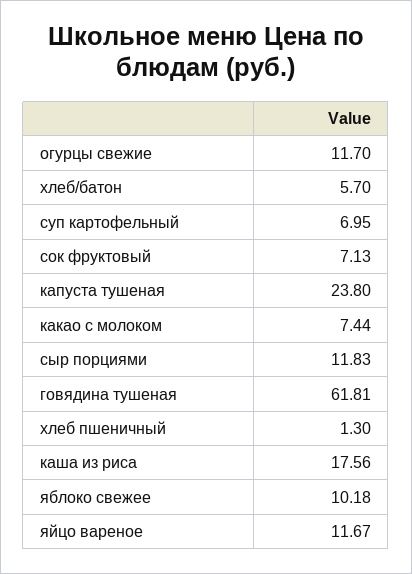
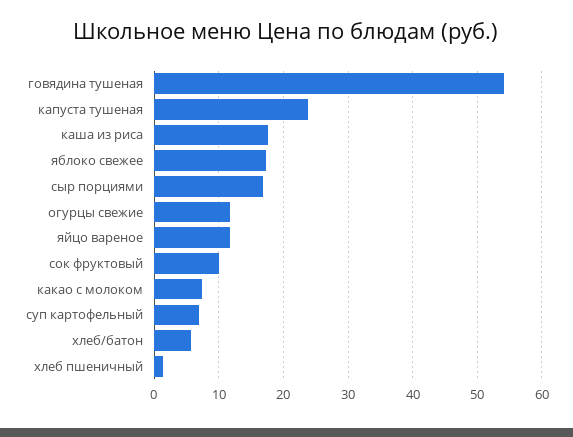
сок фруктовый: 7.13 -> 10
сыр порциями: 11.83 -> 17
говядина тушеная: 61.81 -> 54
яблоко свежее: 10.18 -> 17

